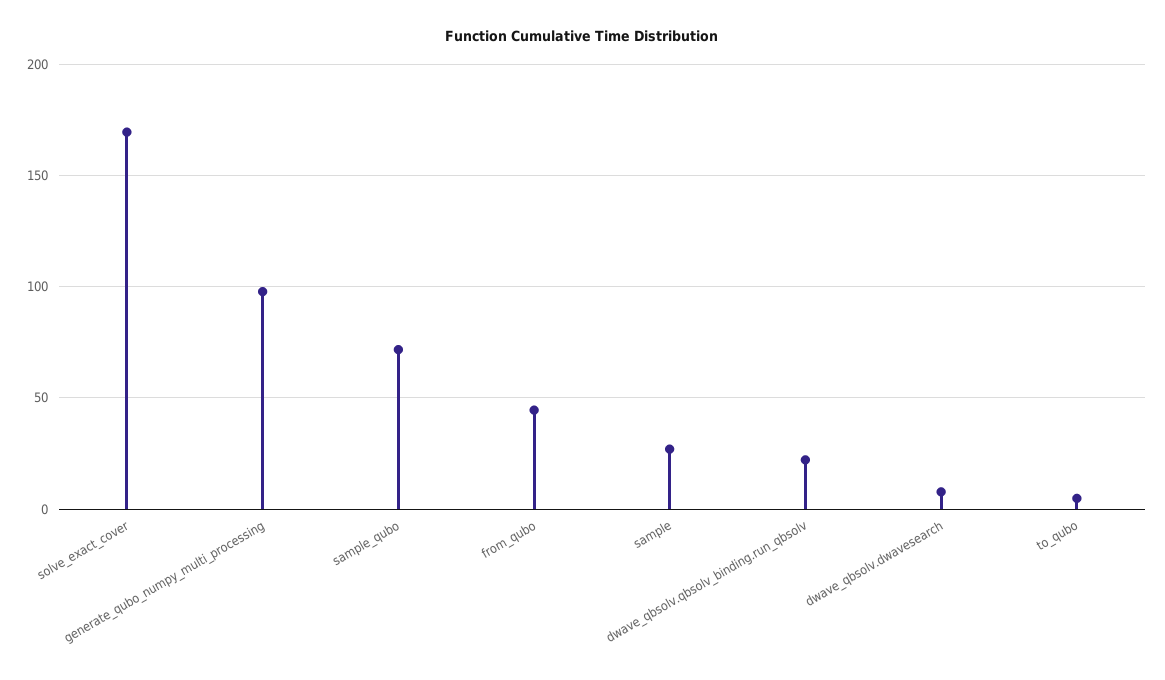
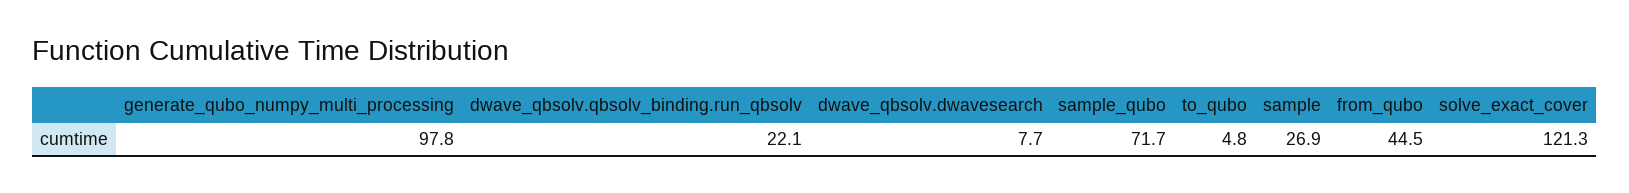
solve_exact_cover: 170 -> 121.3

